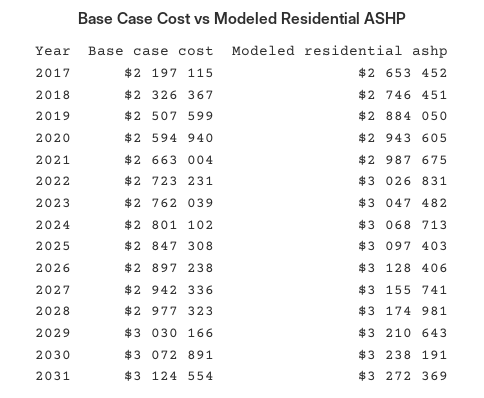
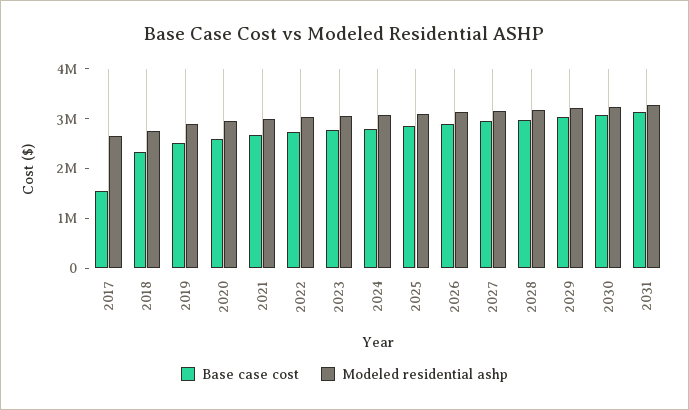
Base case cost, 2017: 2197115 -> 1600000

